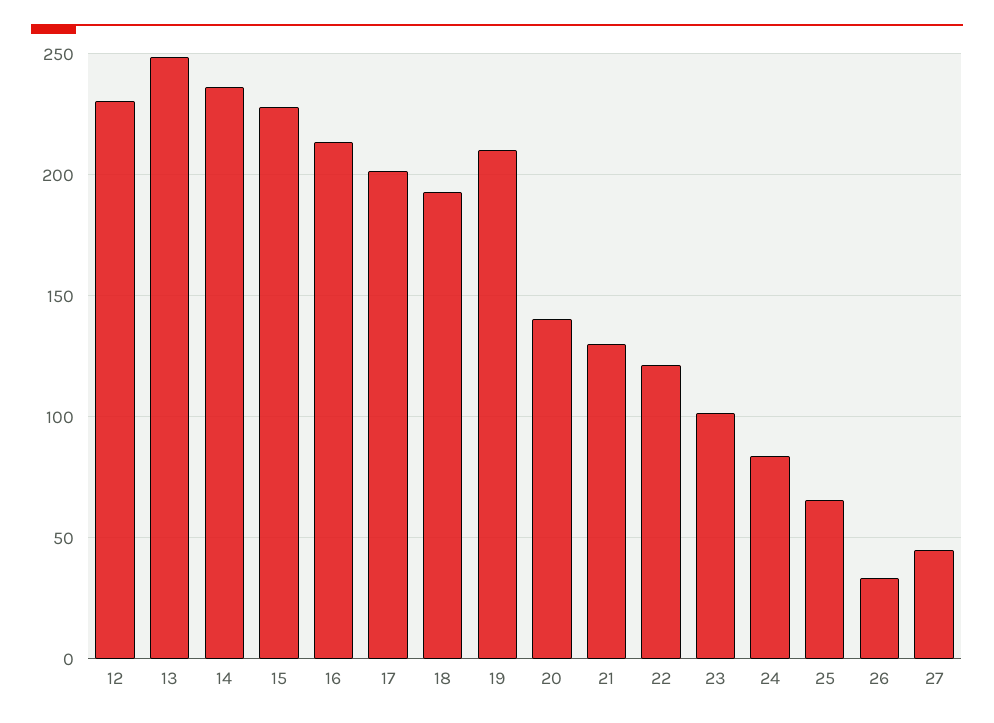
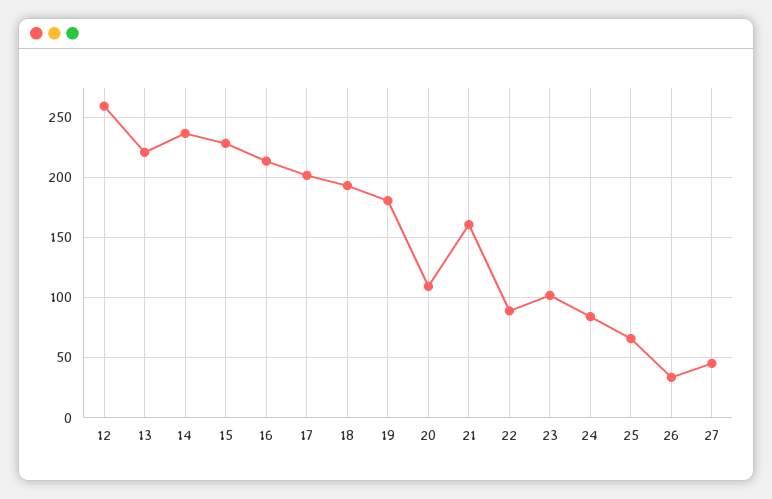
12: 230 -> 260
13: 250 -> 220
19: 210 -> 180
20: 140 -> 110
21: 130 -> 160
22: 120 -> 90

